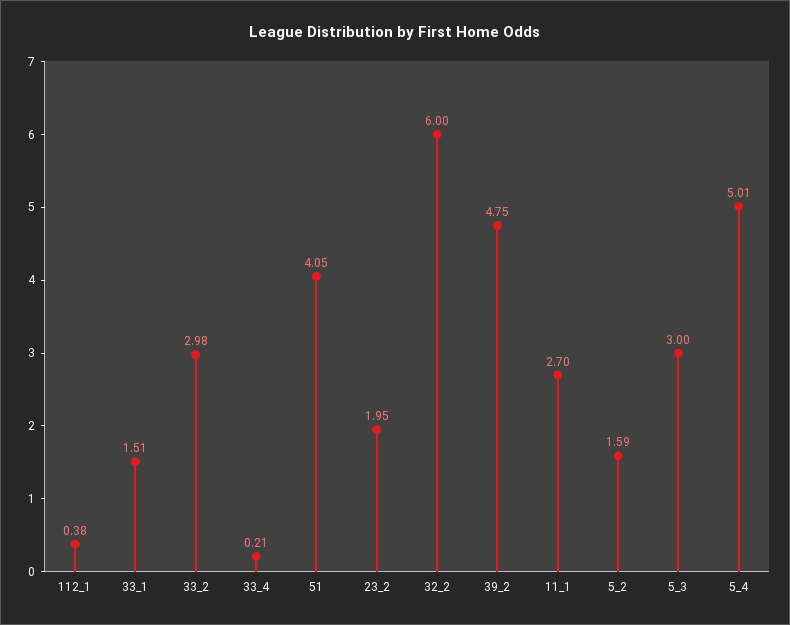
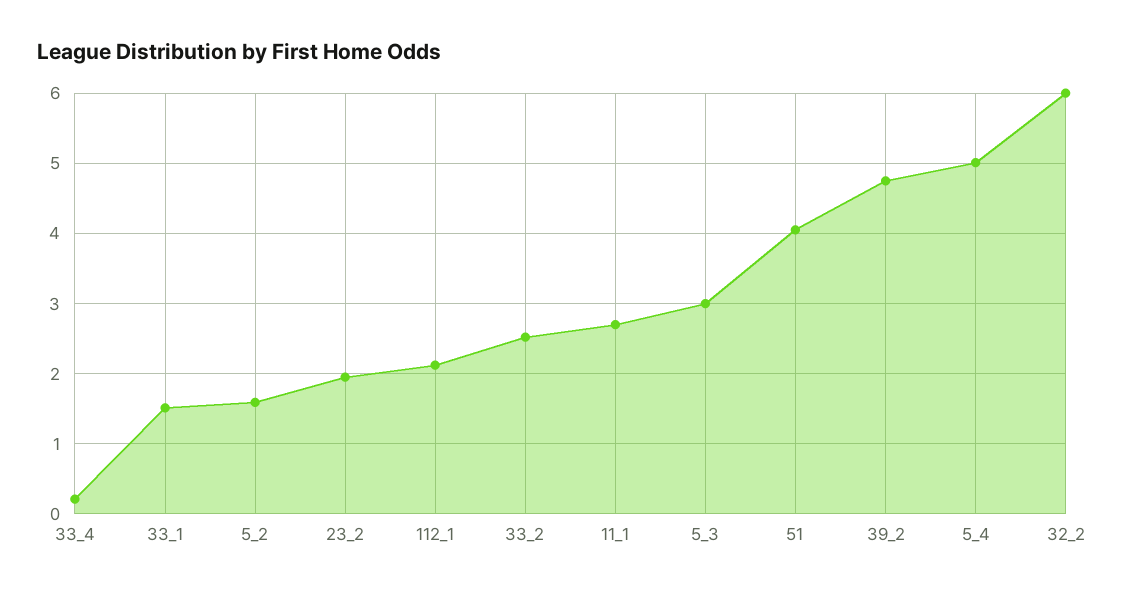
112_1: 0.38 -> 2.1
33_2: 2.98 -> 2.5

